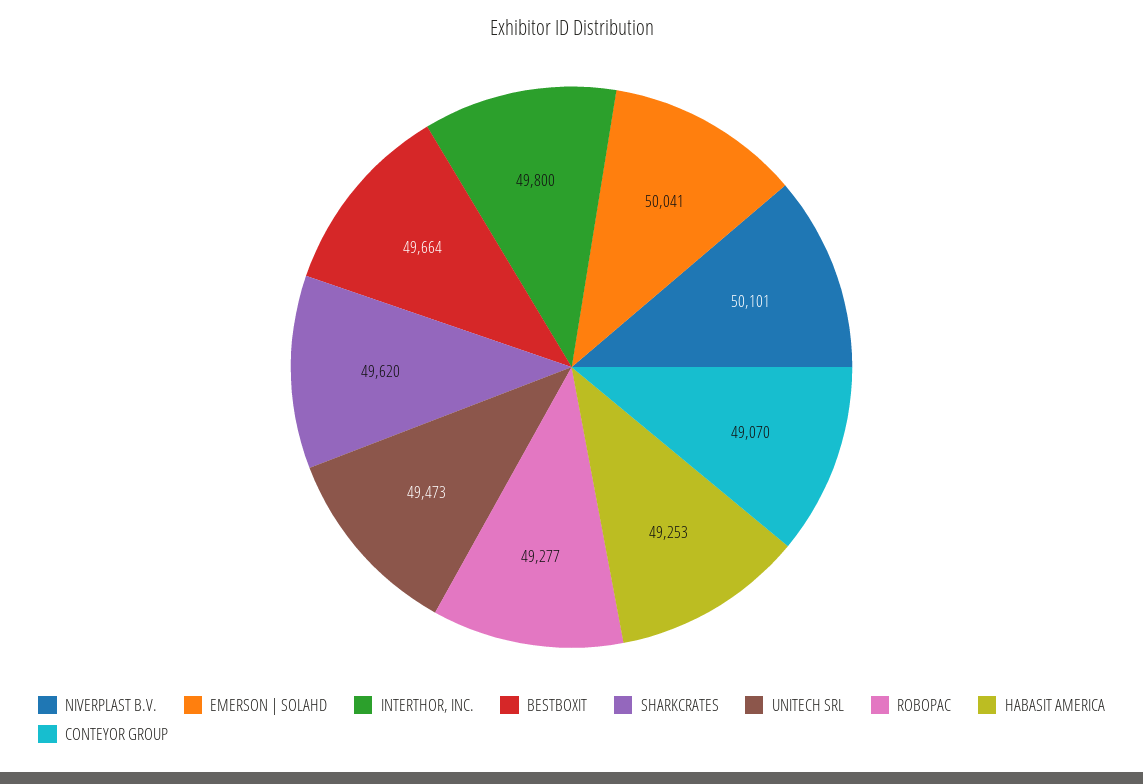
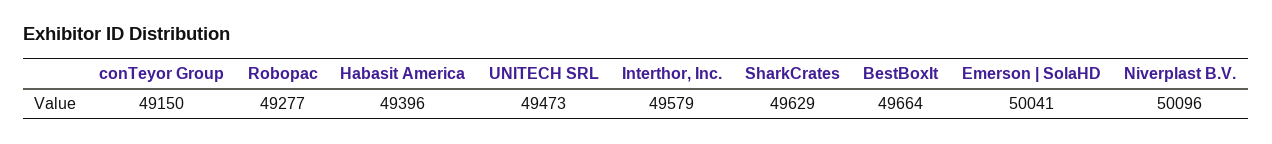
NIVERPLAST B.V.: 50101 -> 50096
INTERTHOR, INC.: 49800 -> 49579
SHARKCRATES: 49620 -> 49629
HABASIT AMERICA: 49253 -> 49396
CONTEYOR GROUP: 49070 -> 49150

